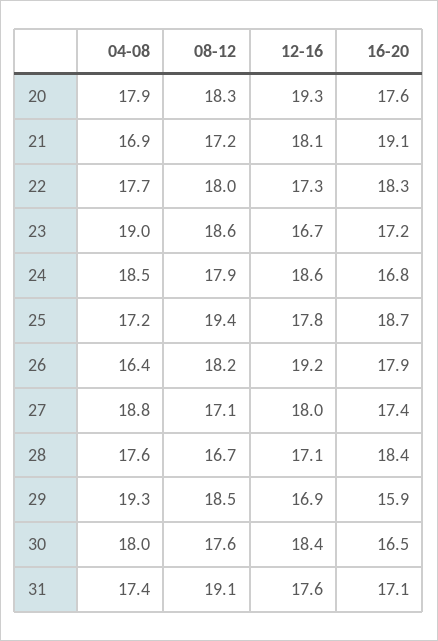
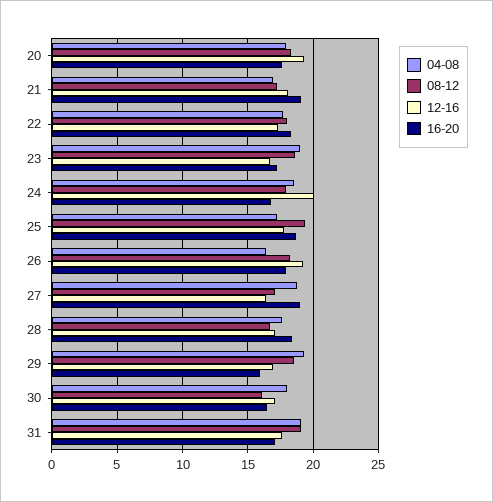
12-16, 24: 18.6 -> 20
12-16, 27: 18 -> 16.5
16-20, 27: 17.4 -> 19
08-12, 30: 17.6 -> 16
12-16, 30: 18.4 -> 17
04-08, 31: 17.4 -> 19

